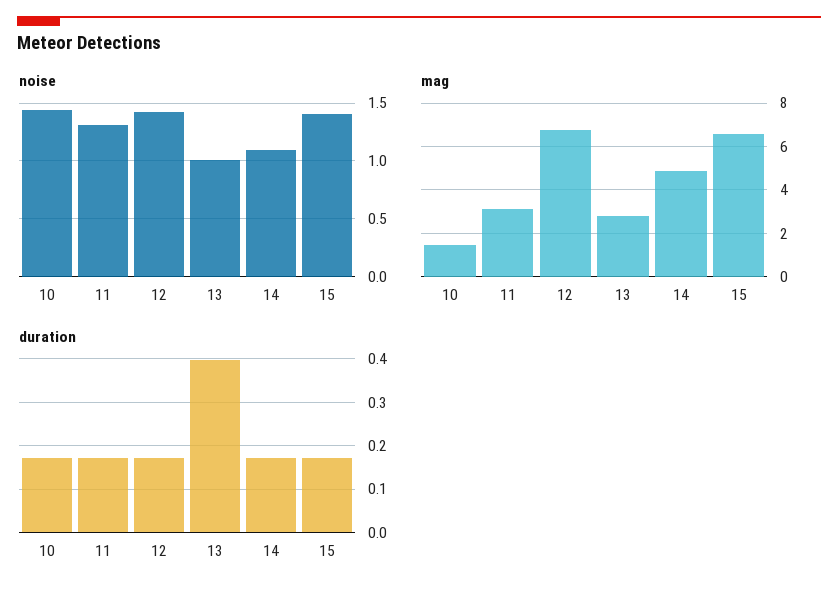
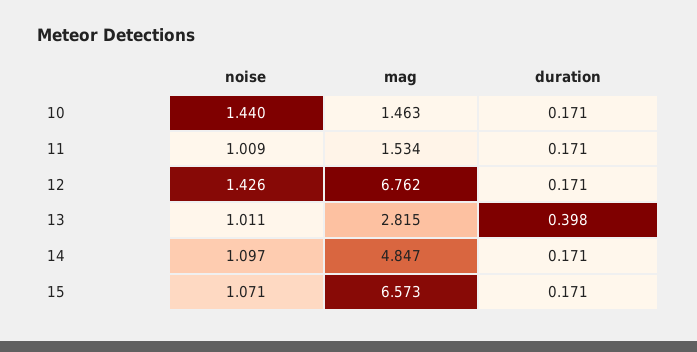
noise, 11: 1.3 -> 1.009
noise, 15: 1.4 -> 1.071
mag, 11: 3 -> 1.534

